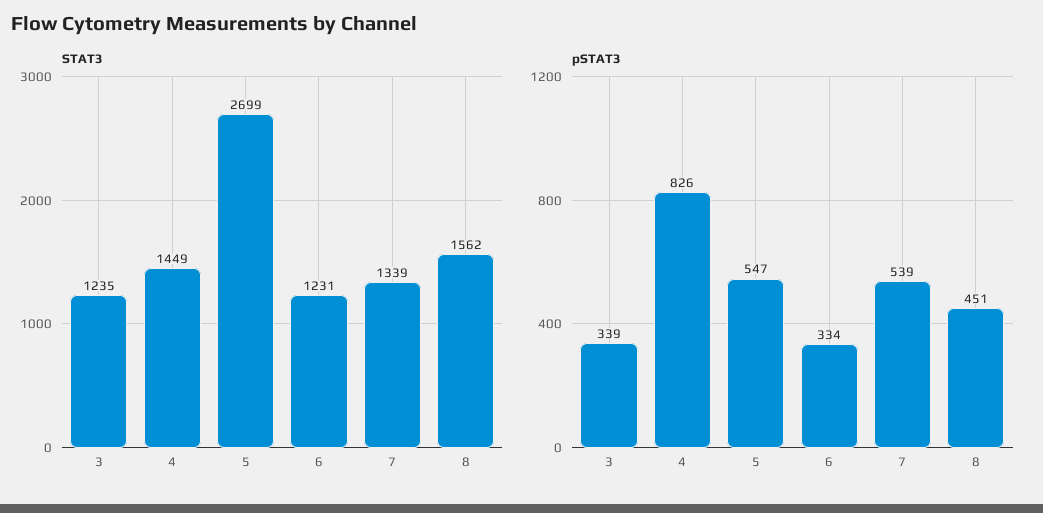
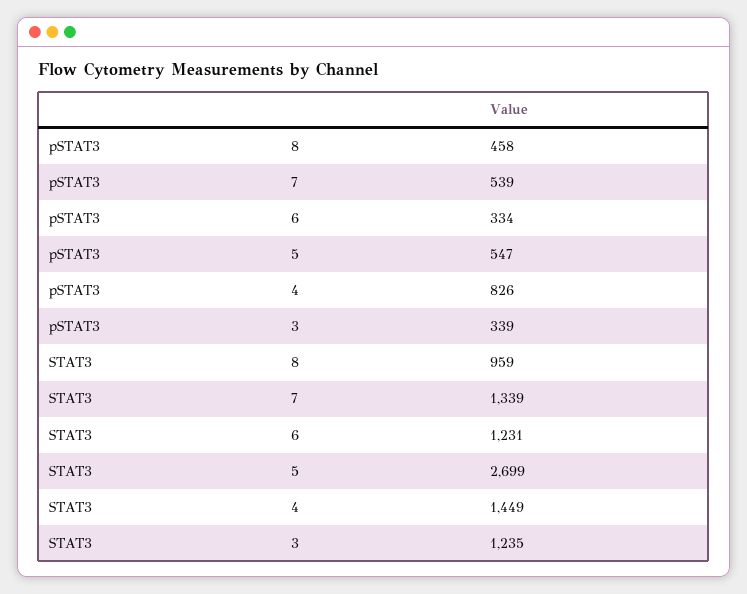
STAT3, 8: 1562 -> 959
pSTAT3, 8: 451 -> 458

